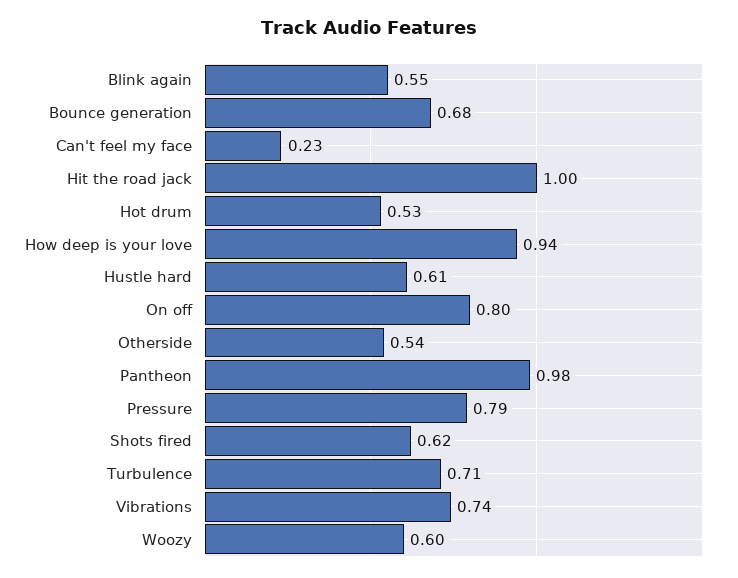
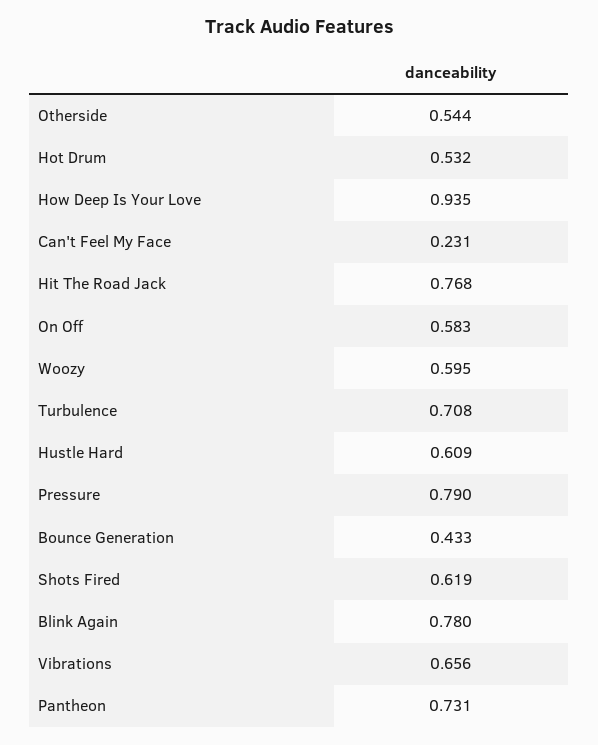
Blink again: 0.55 -> 0.78
Bounce generation: 0.68 -> 0.433
Hit the road jack: 1 -> 0.768
On off: 0.8 -> 0.583
Pantheon: 0.98 -> 0.731
Vibrations: 0.74 -> 0.656

